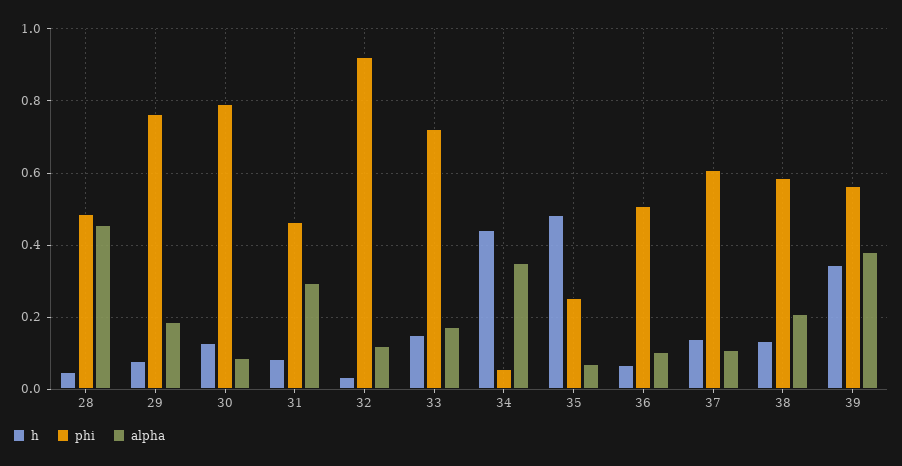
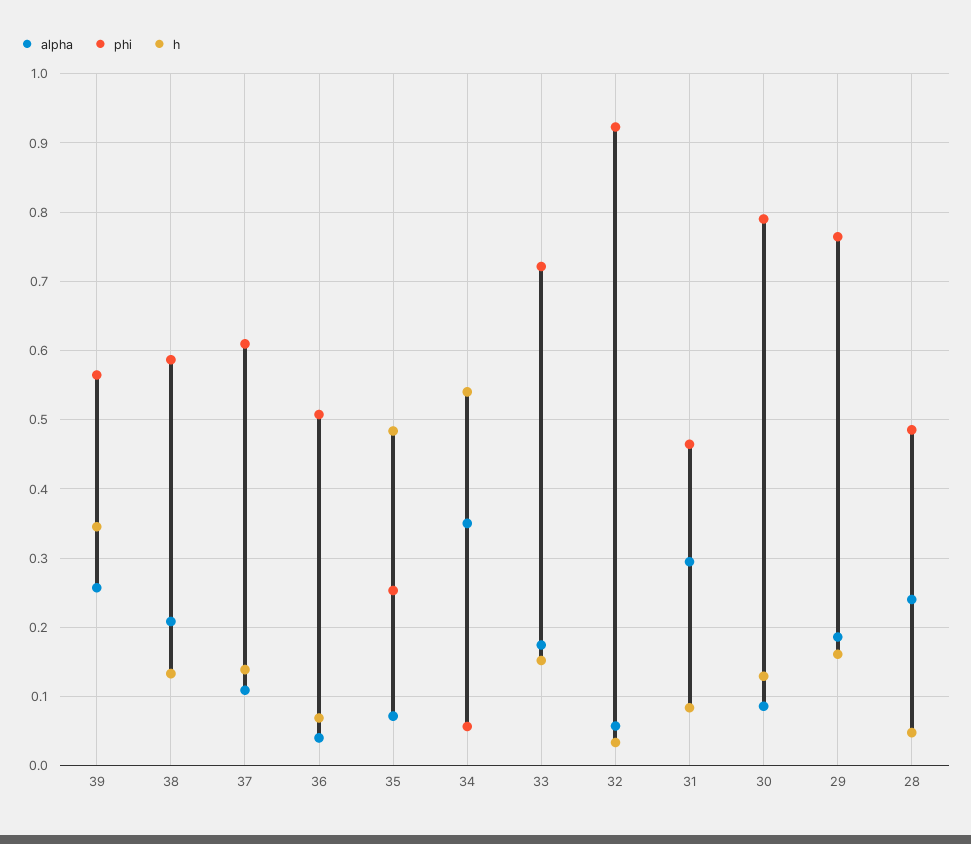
alpha, 28: 0.46 -> 0.24
h, 29: 0.08 -> 0.16
alpha, 32: 0.12 -> 0.06
h, 34: 0.44 -> 0.54
alpha, 36: 0.1 -> 0.04
alpha, 39: 0.38 -> 0.26

